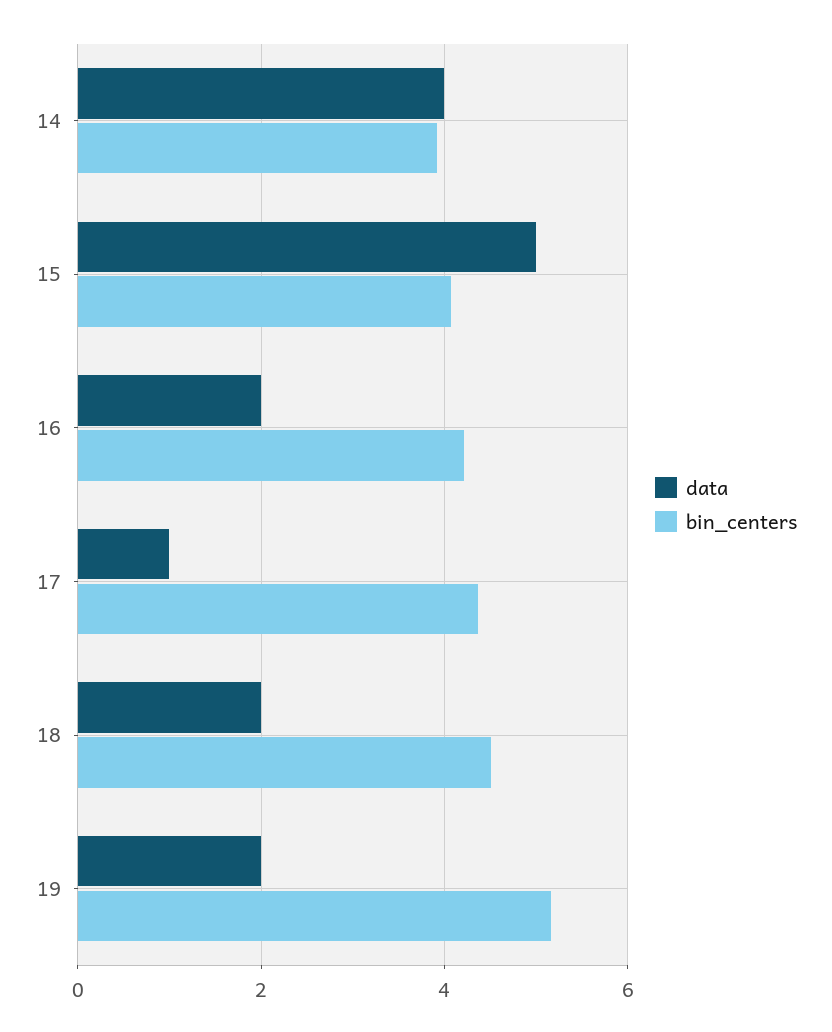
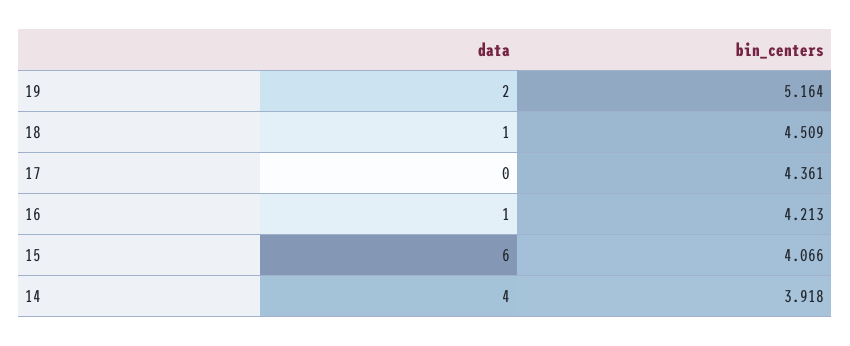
data, 15: 5 -> 6
data, 16: 2 -> 1
data, 17: 1 -> 0
data, 18: 2 -> 1

